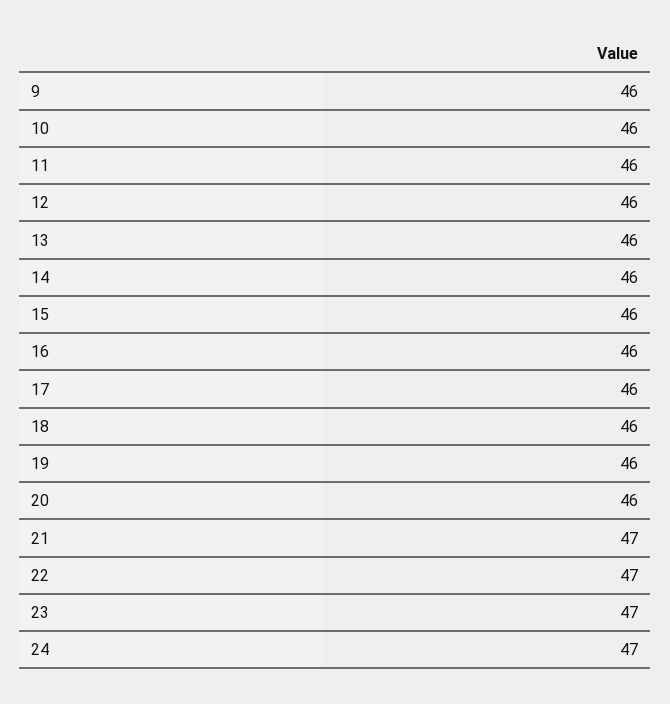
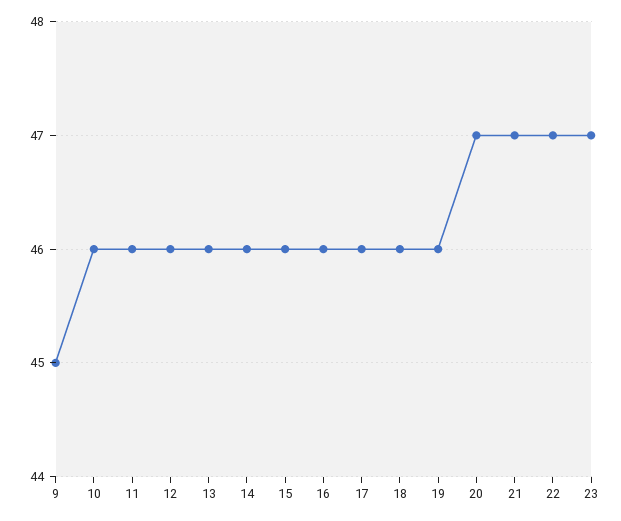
9: 46 -> 45
20: 46 -> 47
24: 47 -> none

